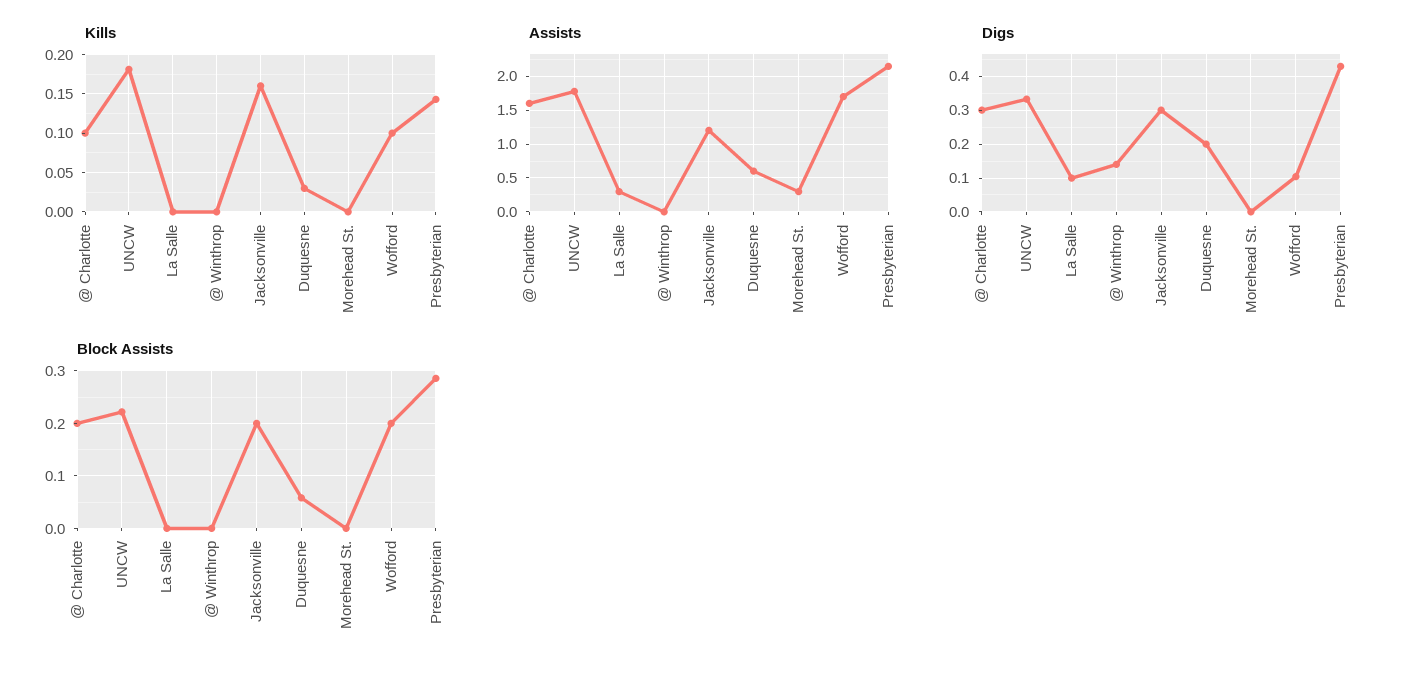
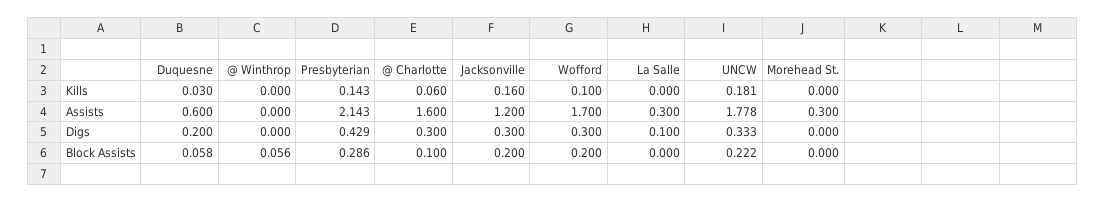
Kills, @ Charlotte: 0.1 -> 0.06
Digs, @ Winthrop: 0.14 -> 0
Digs, Wofford: 0.1 -> 0.3
Block Assists, @ Charlotte: 0.2 -> 0.1
Block Assists, @ Winthrop: 0 -> 0.056

